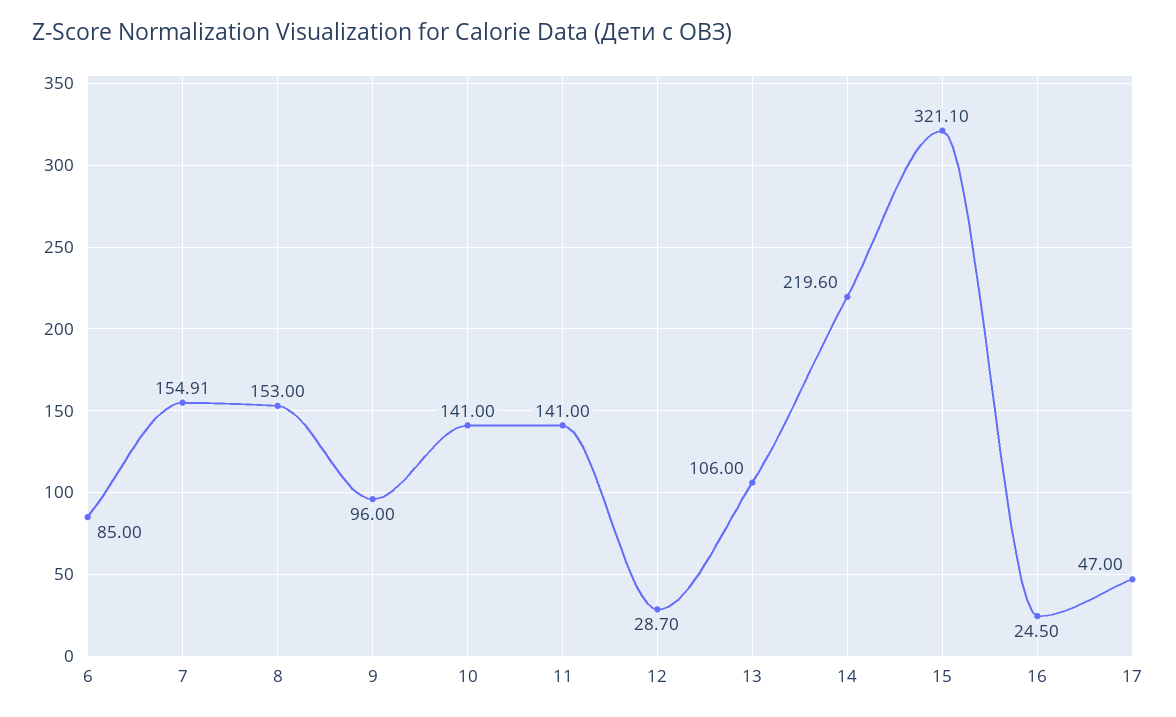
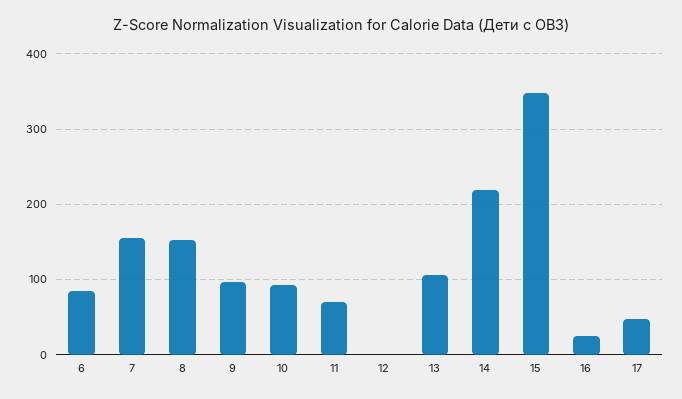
10: 141 -> 90
11: 141 -> 70
12: 28.7 -> 0
15: 321.1 -> 350

